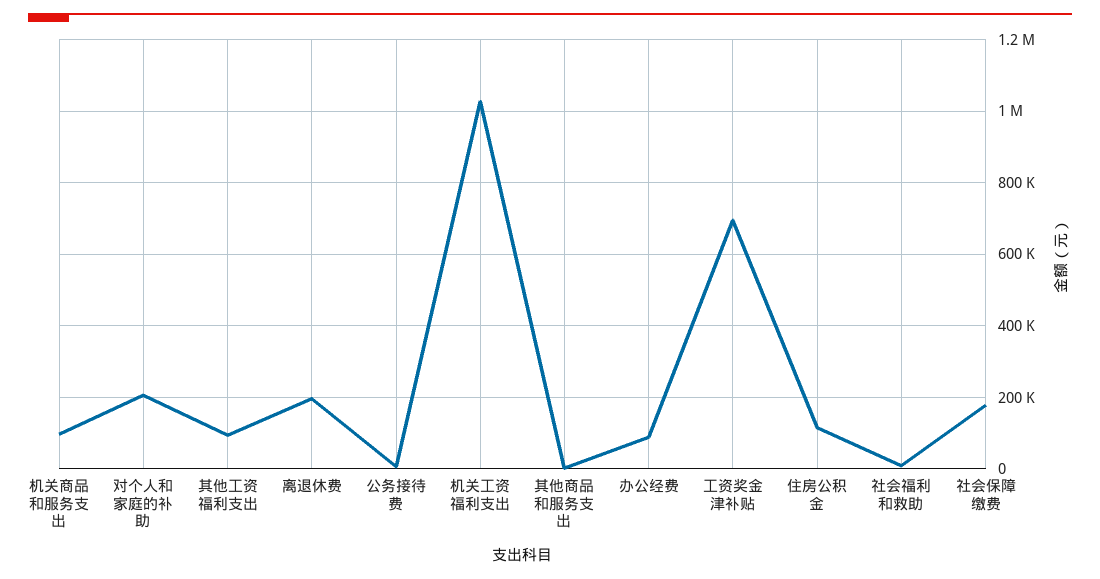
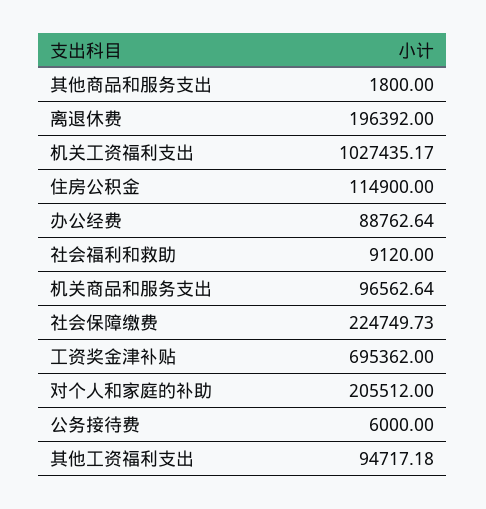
社会保障缴费: 180000 -> 224749.73

